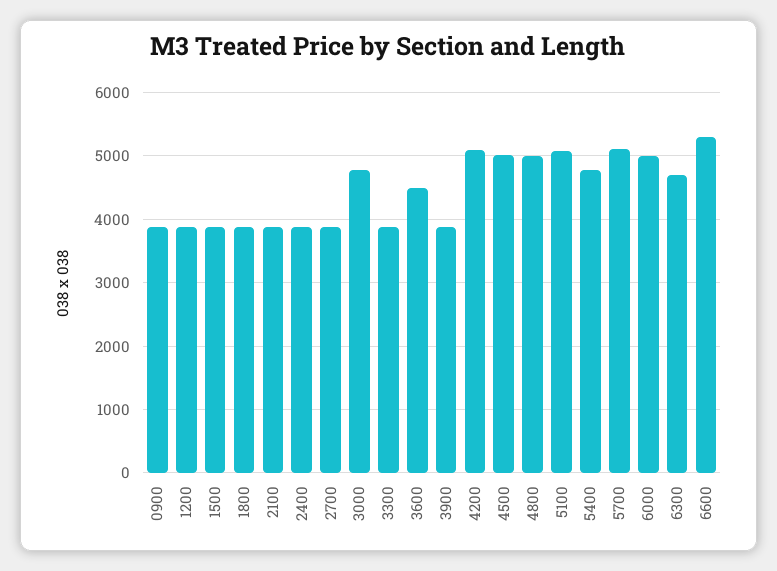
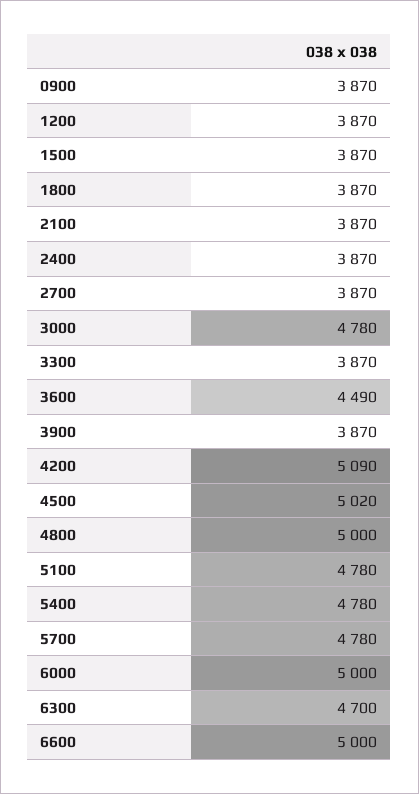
5100: 5100 -> 4780
5700: 5100 -> 4780
6600: 5300 -> 5000

